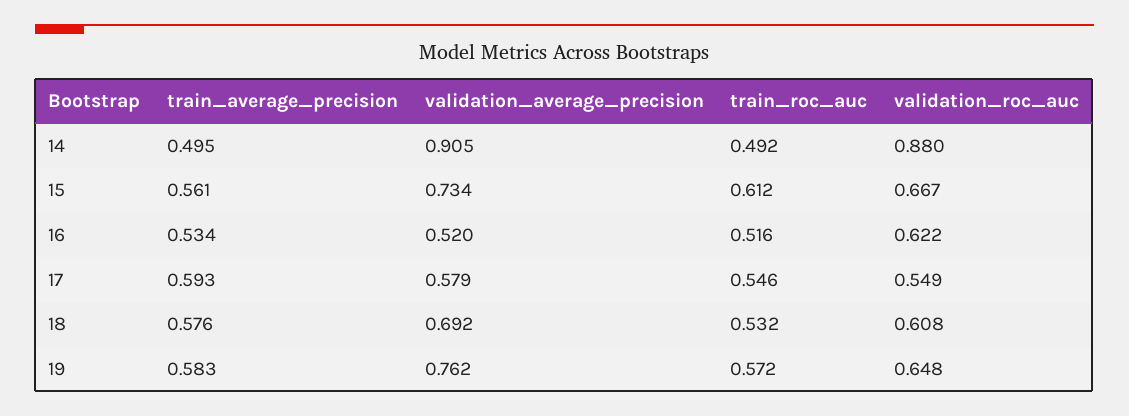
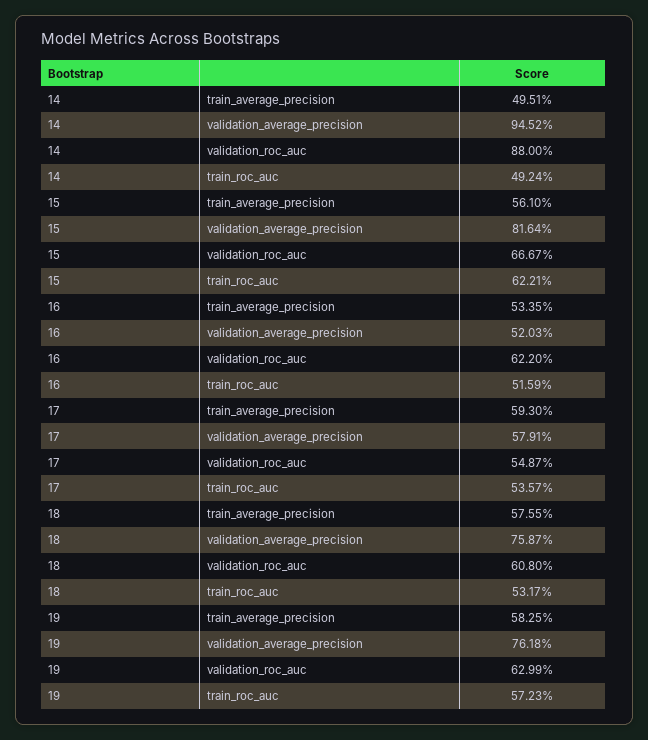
validation_average_precision, 14: 0.905 -> 0.9452
validation_average_precision, 15: 0.734 -> 0.8164
train_roc_auc, 15: 0.612 -> 0.6221
train_roc_auc, 17: 0.546 -> 0.5357
validation_average_precision, 18: 0.692 -> 0.7587
validation_roc_auc, 19: 0.648 -> 0.6299

